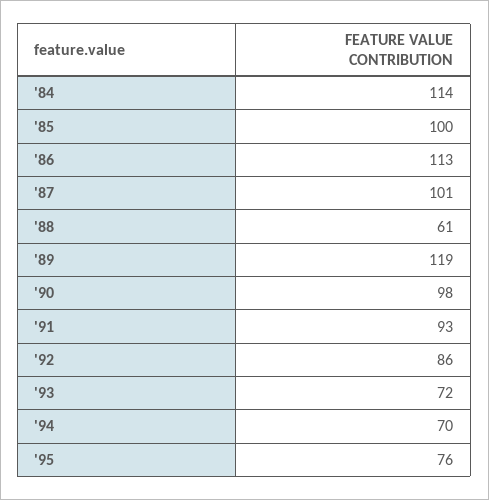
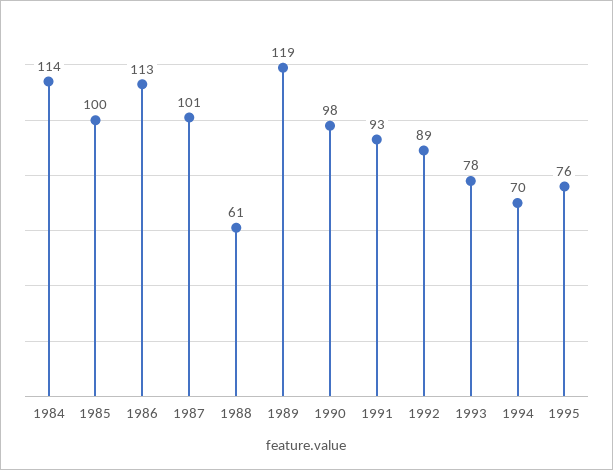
'92: 86 -> 89
'93: 72 -> 78

